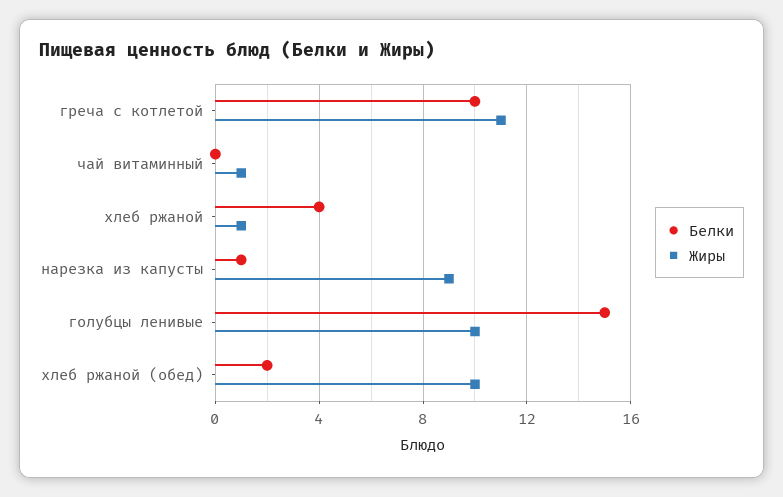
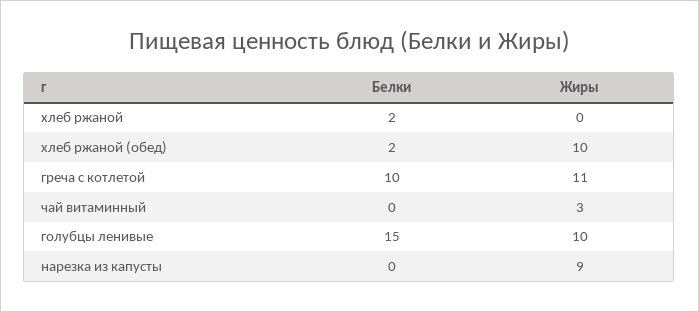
Жиры, чай витаминный: 1 -> 3
Белки, хлеб ржаной: 4 -> 2
Жиры, хлеб ржаной: 1 -> 0
Белки, нарезка из капусты: 1 -> 0

